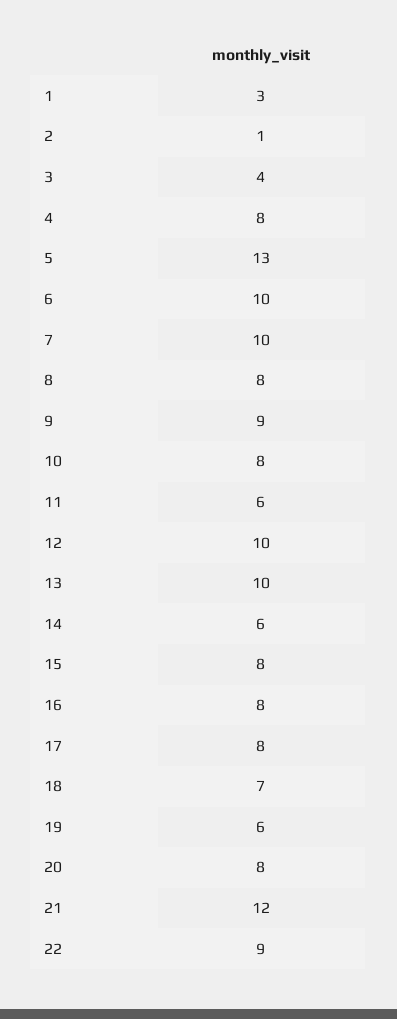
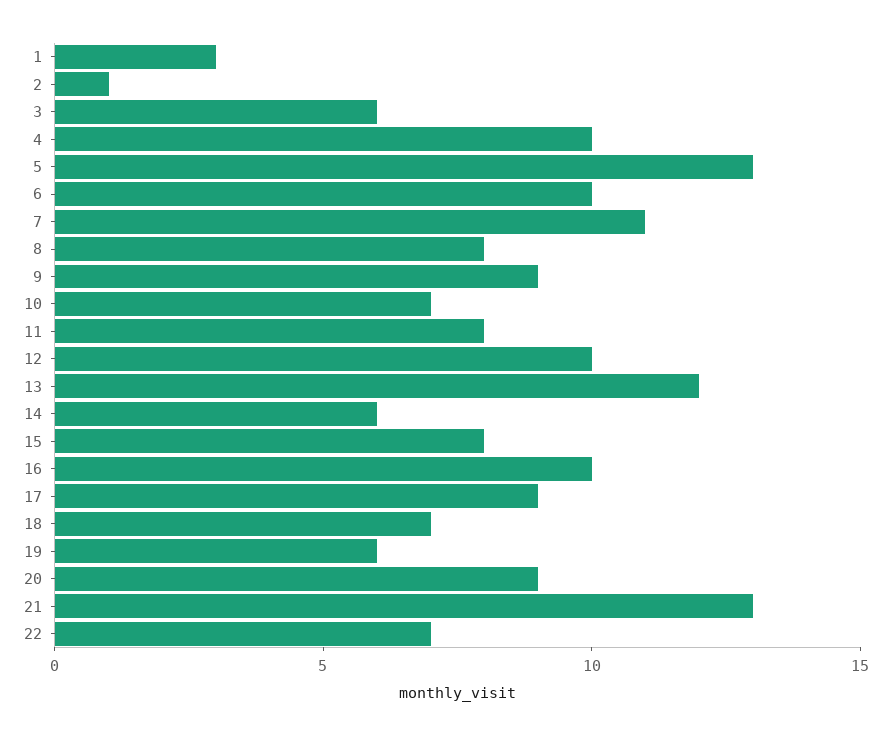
3: 4 -> 6
4: 8 -> 10
7: 10 -> 11
10: 8 -> 7
11: 6 -> 8
13: 10 -> 12
16: 8 -> 10
17: 8 -> 9
20: 8 -> 9
21: 12 -> 13
22: 9 -> 7

